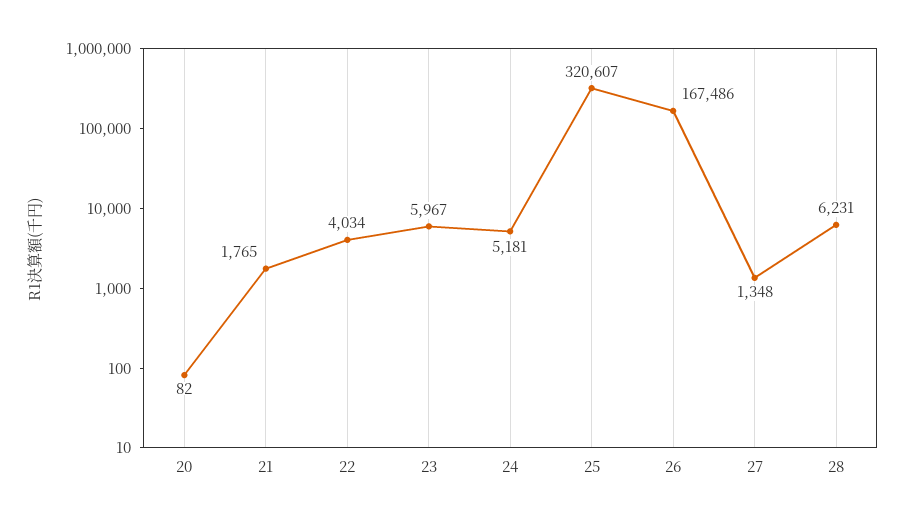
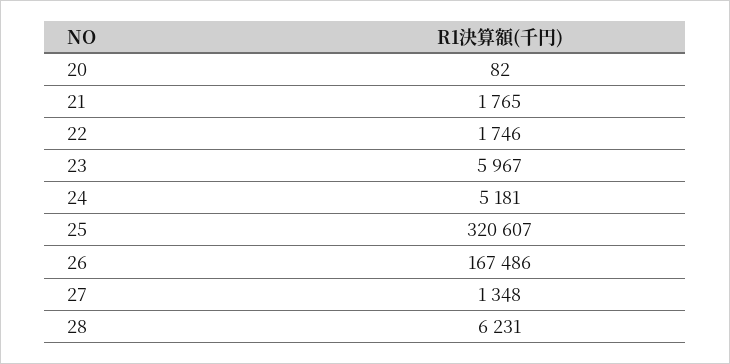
22: 4034 -> 1746

